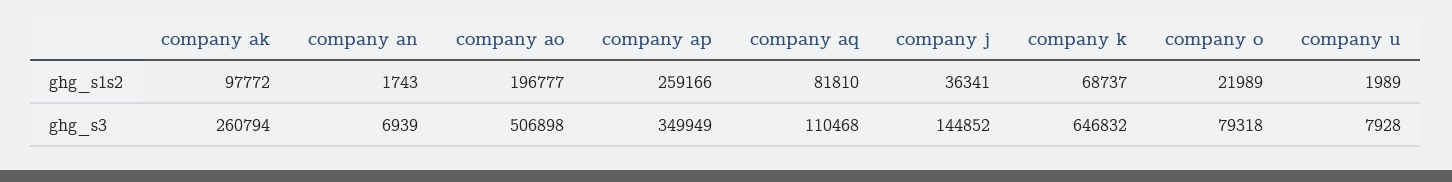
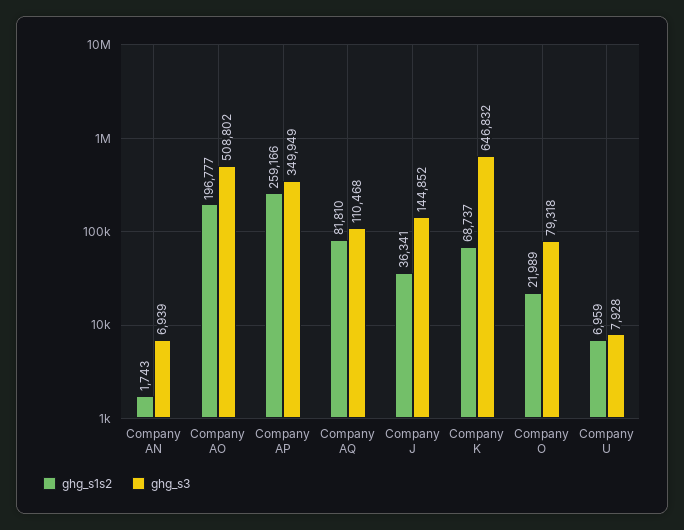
ghg_s1s2, company ak: 97772 -> none
ghg_s1s2, company u: 1989 -> 6959
ghg_s3, company ak: 260794 -> none
ghg_s3, company ao: 506898 -> 508802

